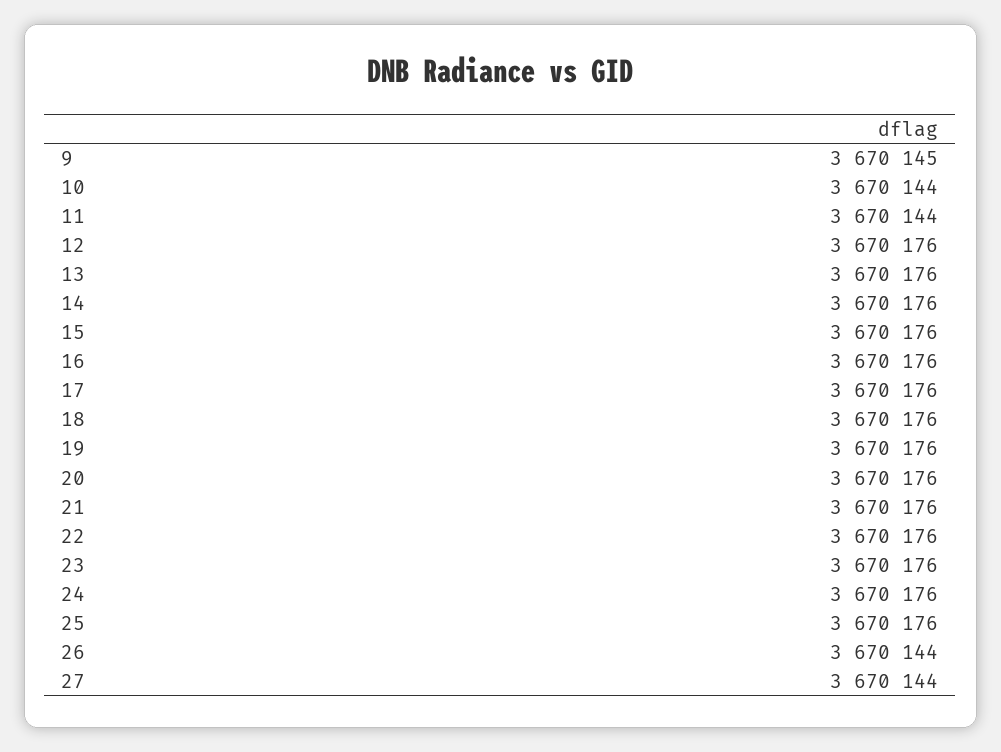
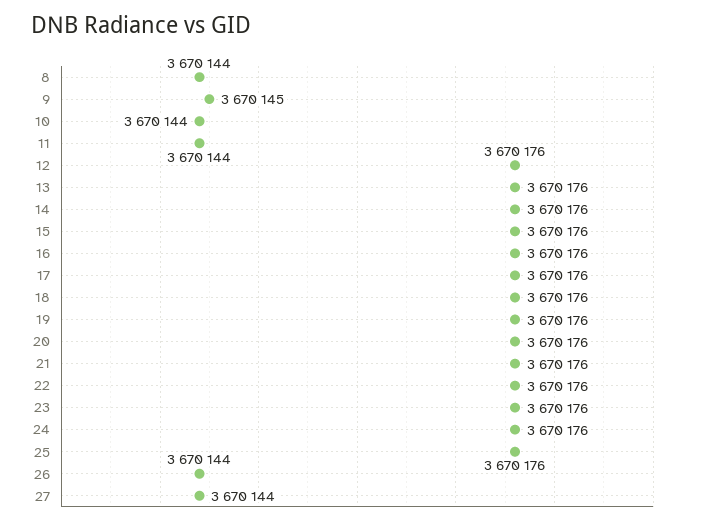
8: none -> 3670144

